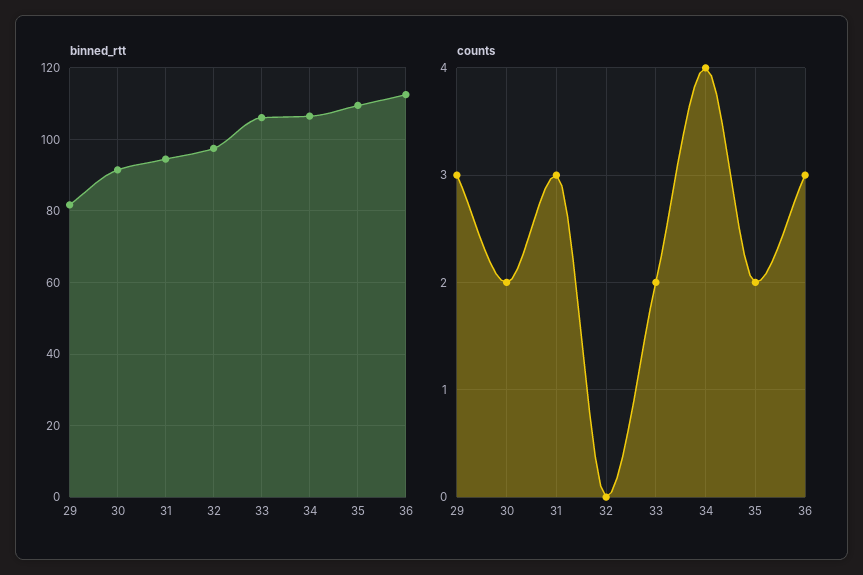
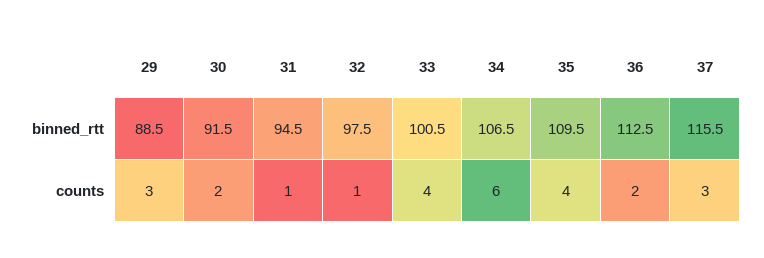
binned_rtt, 29: 82 -> 88.5
binned_rtt, 33: 106 -> 100.5
counts, 31: 3 -> 1
counts, 32: 0 -> 1
counts, 33: 2 -> 4
counts, 34: 4 -> 6
counts, 35: 2 -> 4
counts, 36: 3 -> 2
binned_rtt, 37: none -> 115.5
counts, 37: none -> 3

